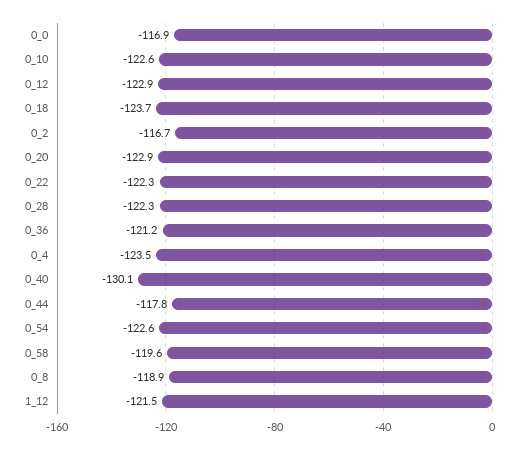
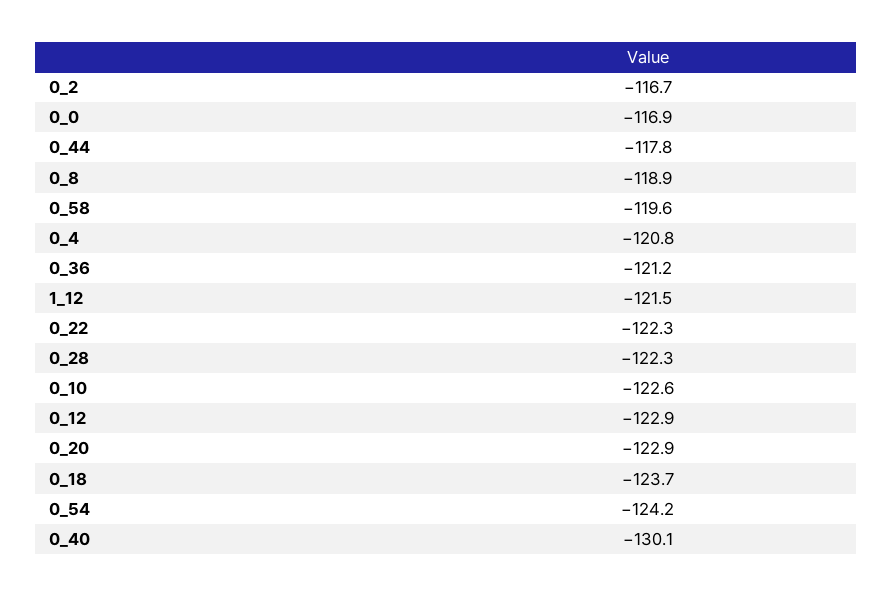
0_4: -123.5 -> -120.8
0_54: -122.6 -> -124.2

